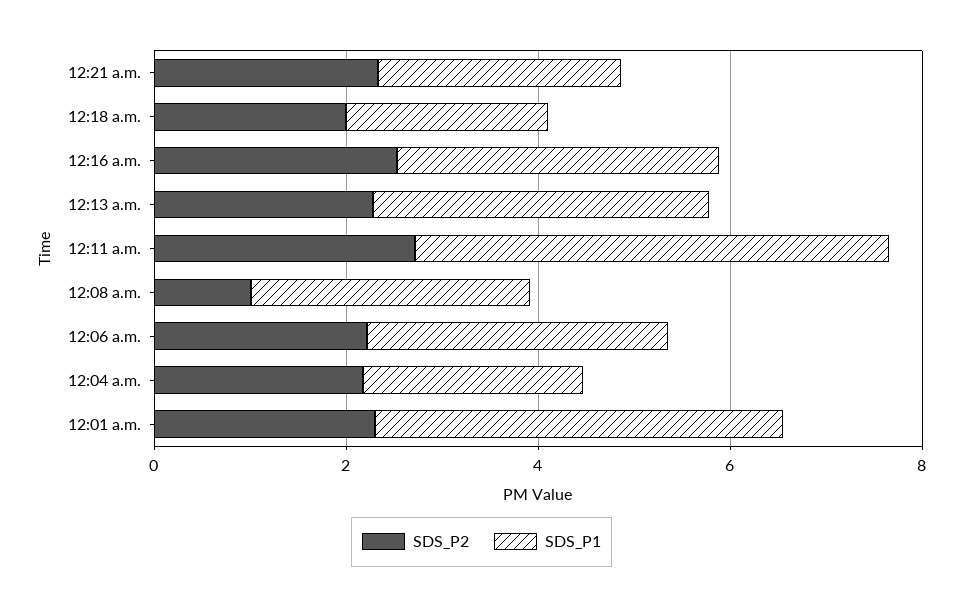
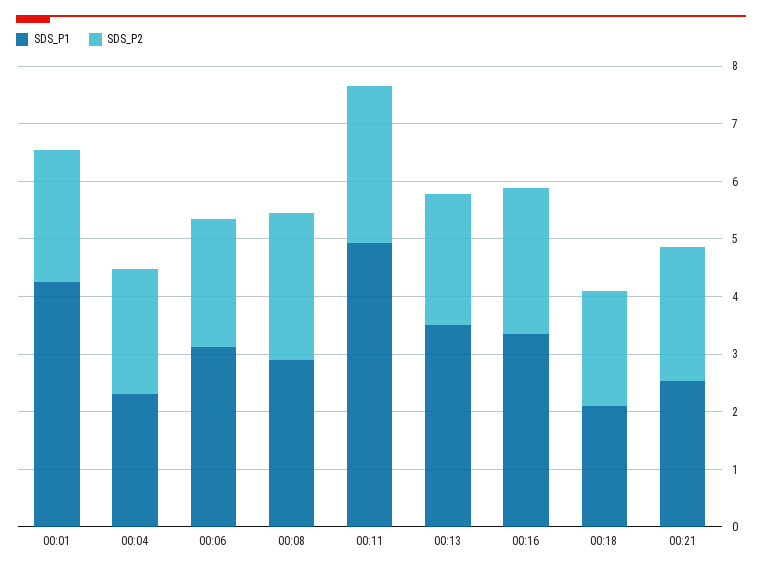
SDS_P2, 12:08 a.m.: 1 -> 2.6

